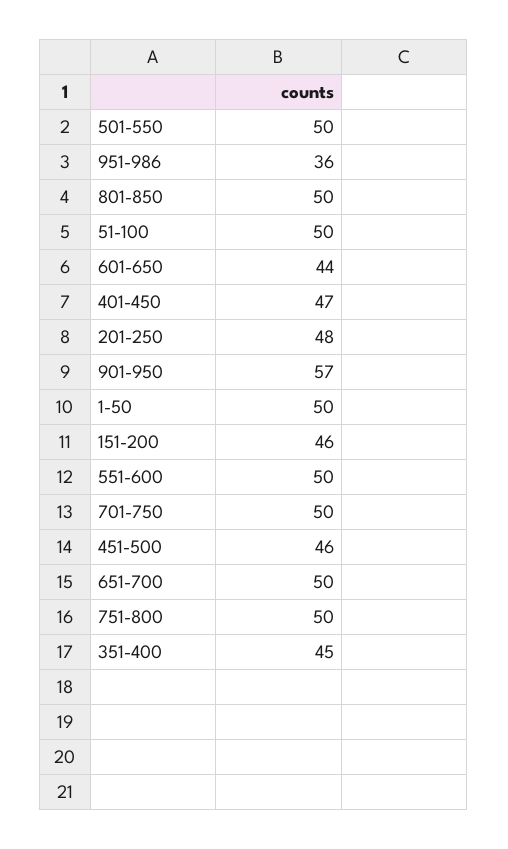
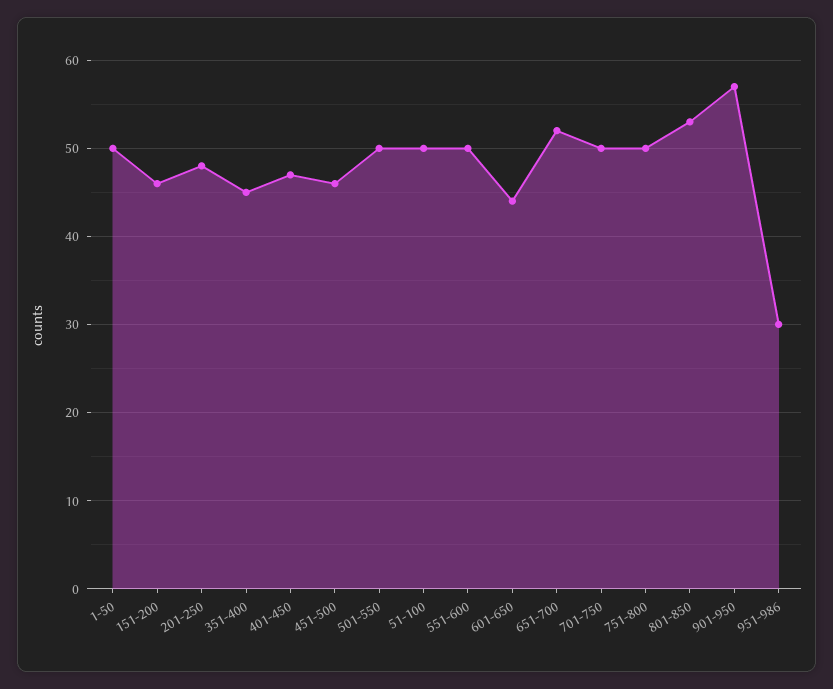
951-986: 36 -> 30
801-850: 50 -> 53
651-700: 50 -> 52

